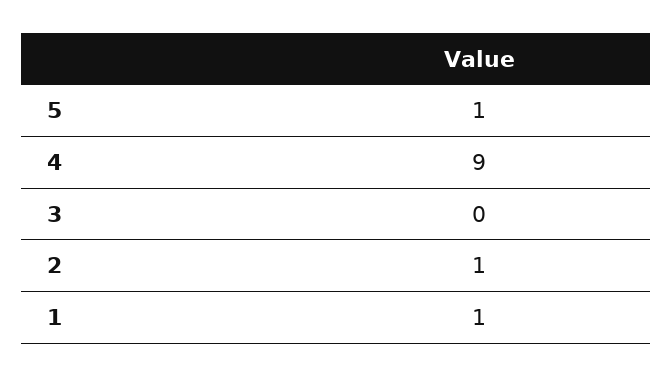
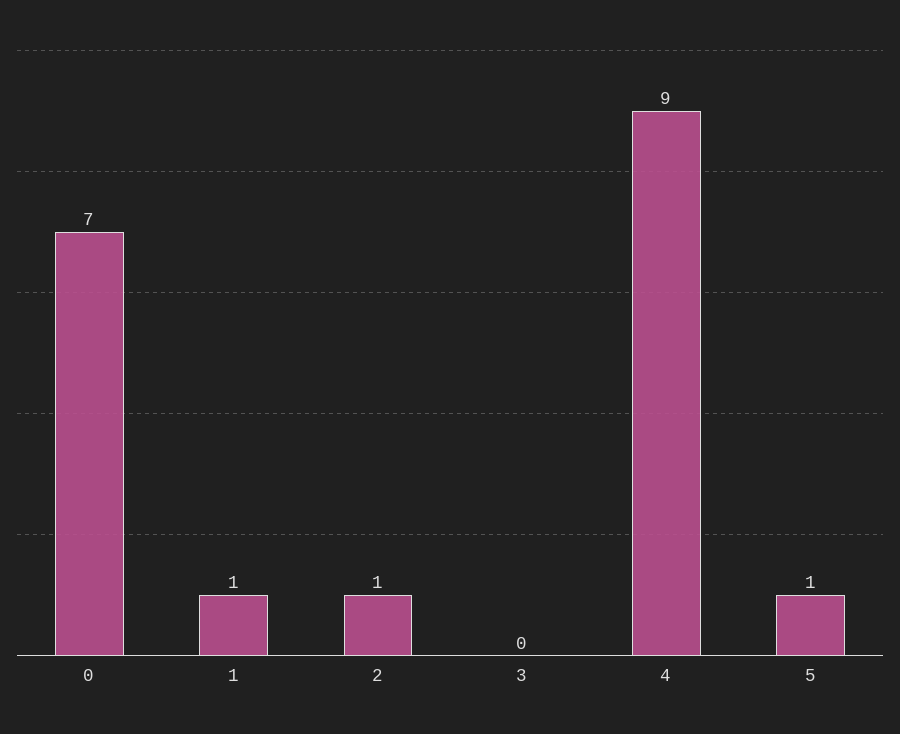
0: none -> 7

